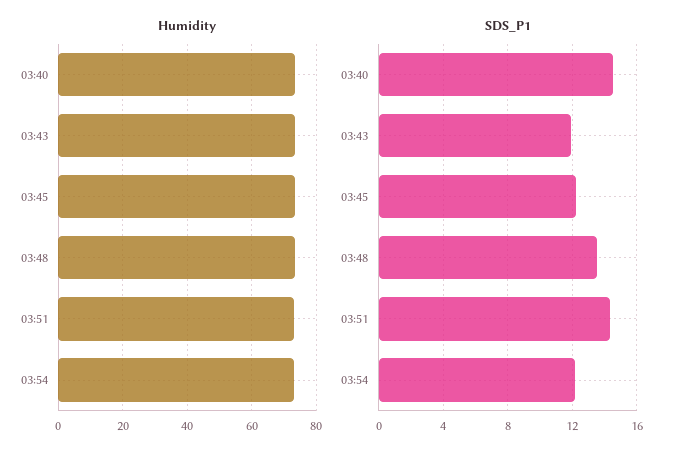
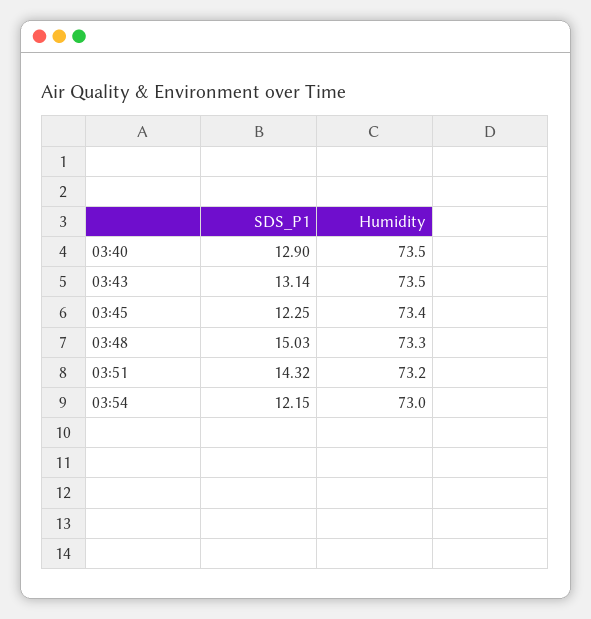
SDS_P1, 03:40: 14.5 -> 12.9
SDS_P1, 03:43: 12 -> 13.14
SDS_P1, 03:48: 13.5 -> 15.03

